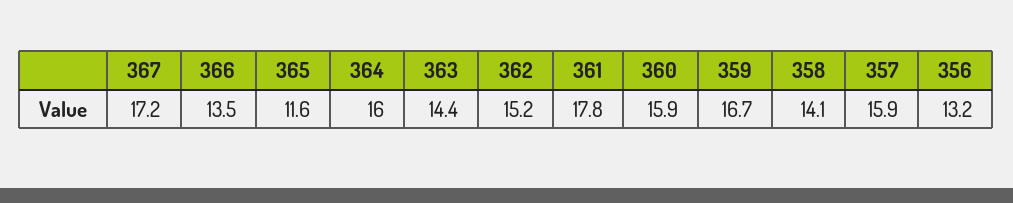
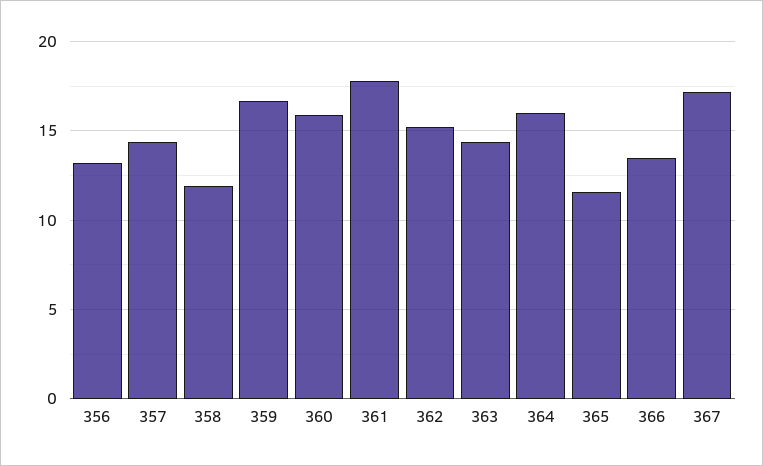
358: 14.1 -> 12
357: 15.9 -> 14.5

